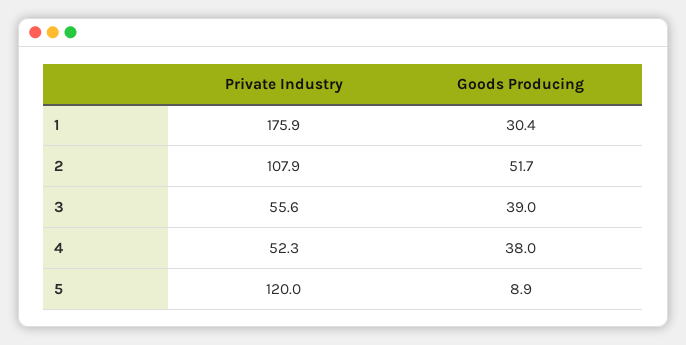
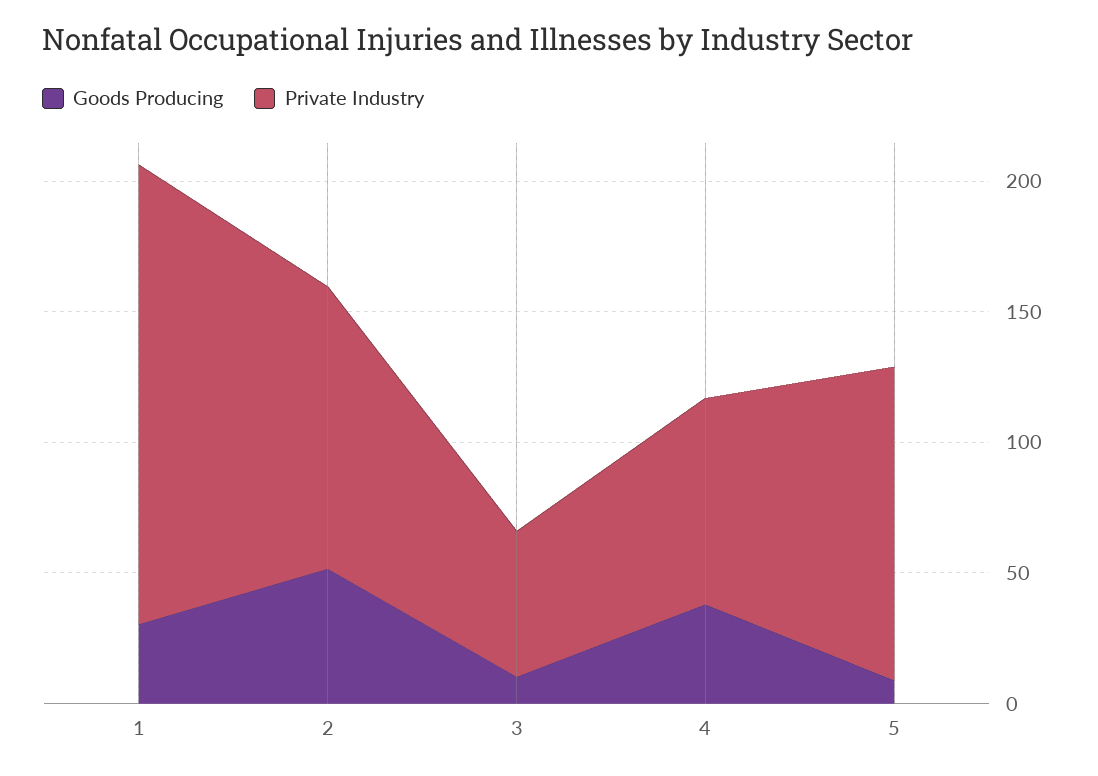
Goods Producing, 3: 39 -> 10
Private Industry, 4: 52.3 -> 80

